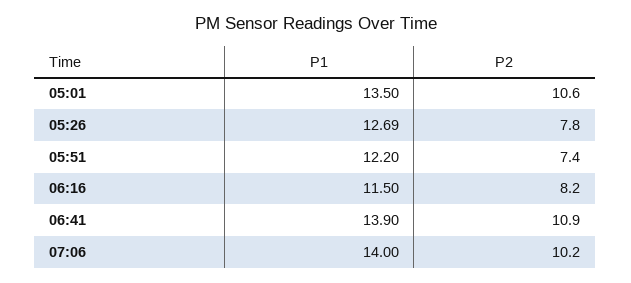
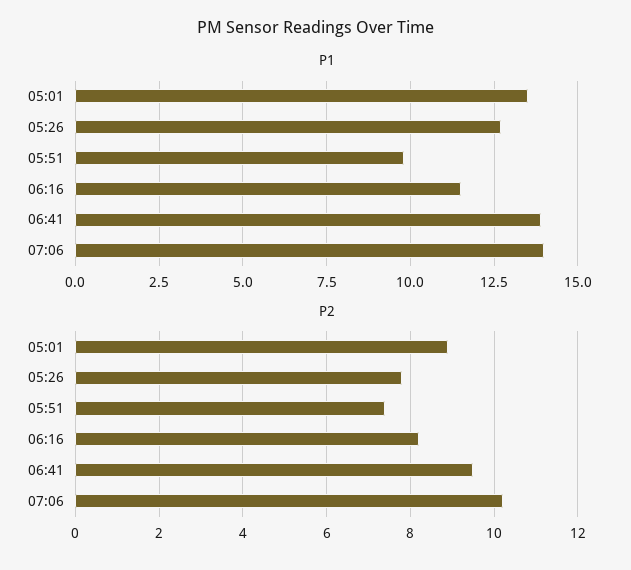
P2, 05:01: 10.6 -> 9
P1, 05:51: 12.2 -> 9.75
P2, 06:41: 10.9 -> 9.5

